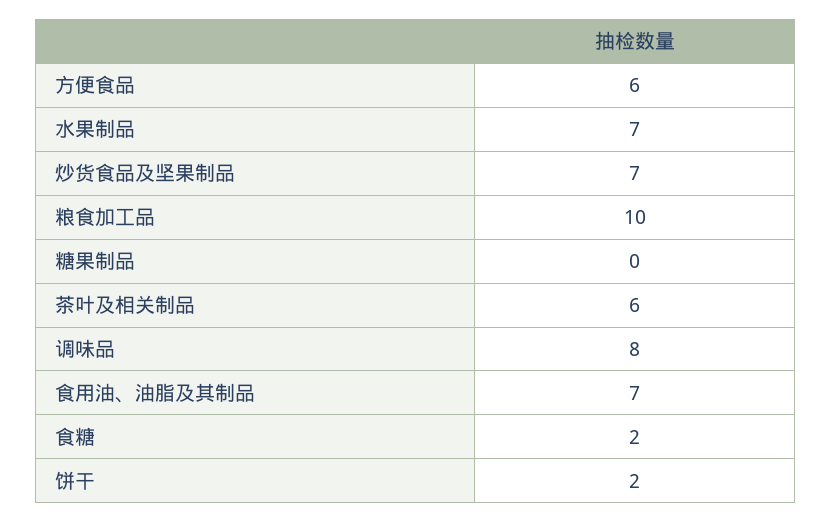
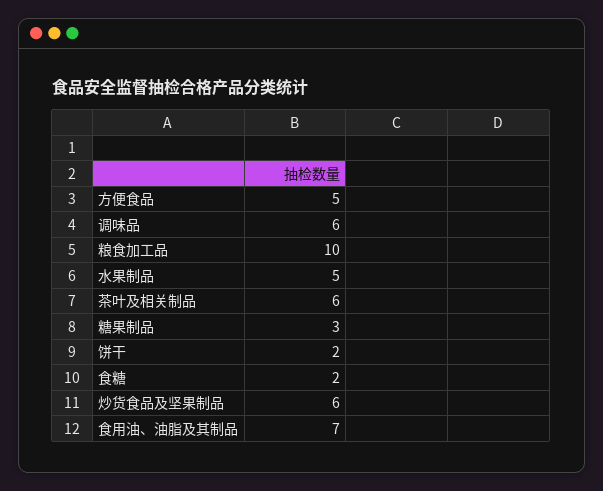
方便食品: 6 -> 5
水果制品: 7 -> 5
炒货食品及坚果制品: 7 -> 6
糖果制品: 0 -> 3
调味品: 8 -> 6

